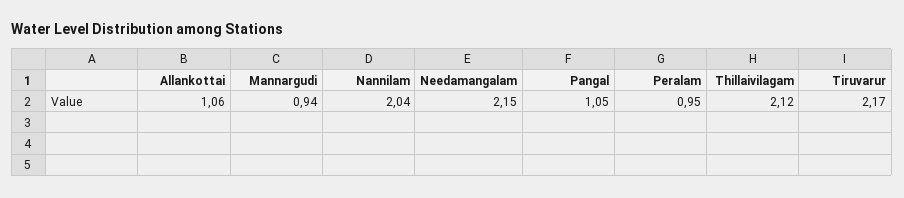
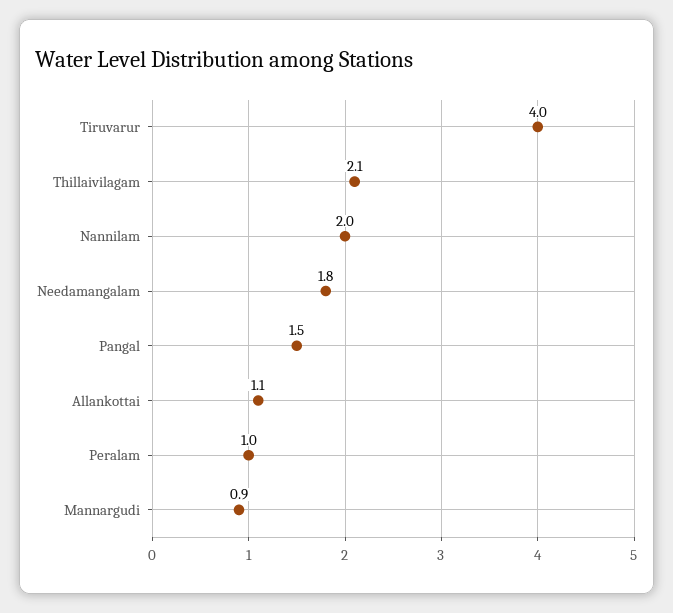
Needamangalam: 2.15 -> 1.8
Pangal: 1.05 -> 1.5
Tiruvarur: 2.17 -> 4

